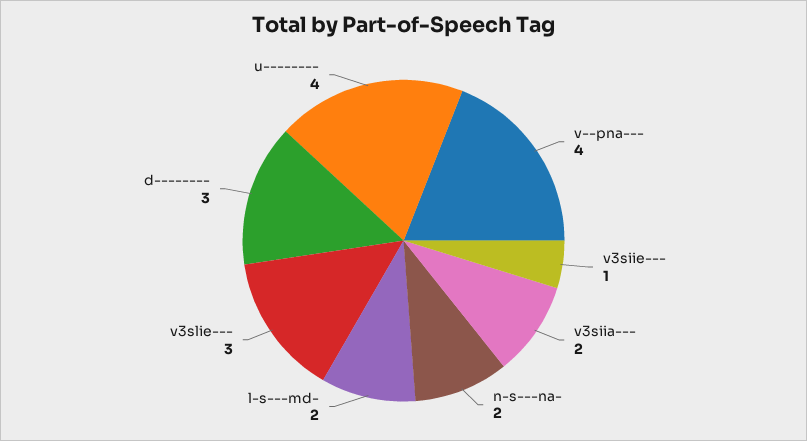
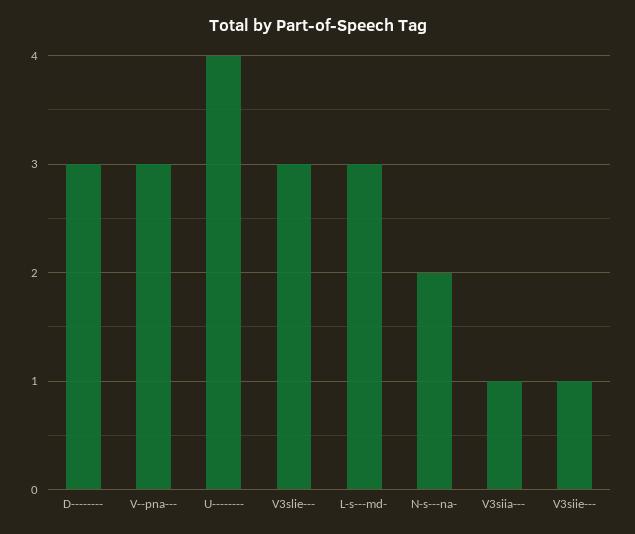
v--pna---: 4 -> 3
v3siia---: 2 -> 1
l-s---md-: 2 -> 3

